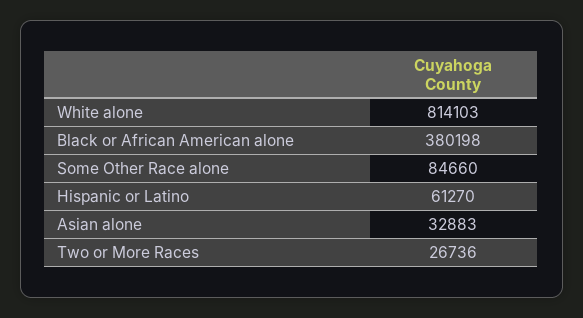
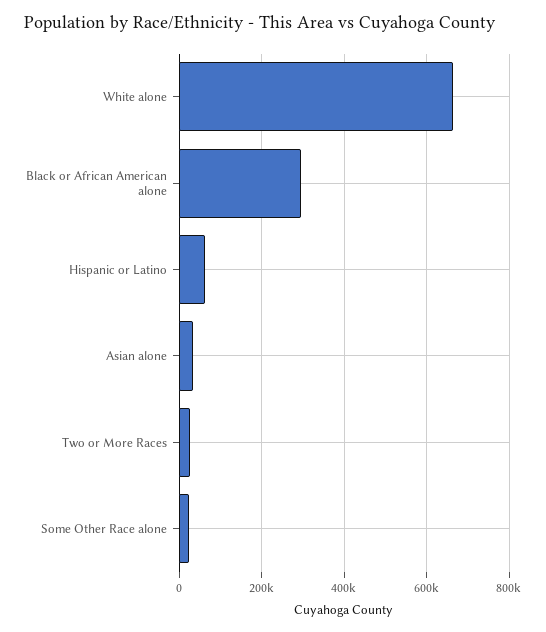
White alone: 814103 -> 660000
Black or African American alone: 380198 -> 300000
Some Other Race alone: 84660 -> 20000

